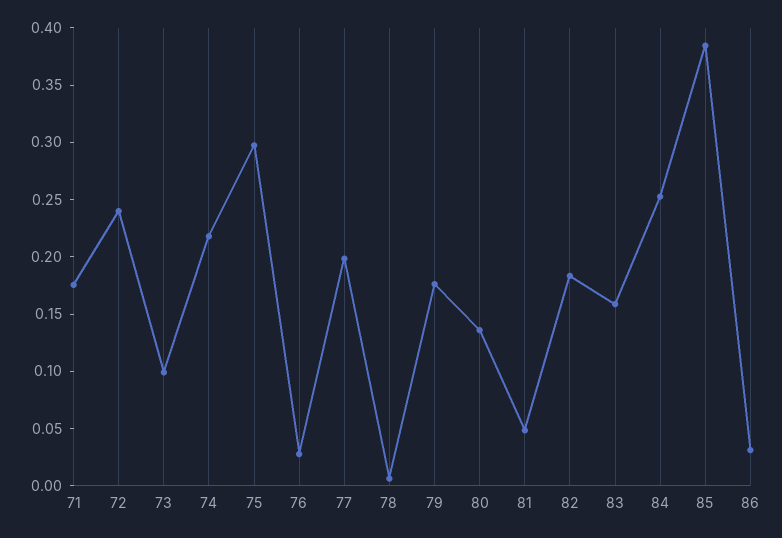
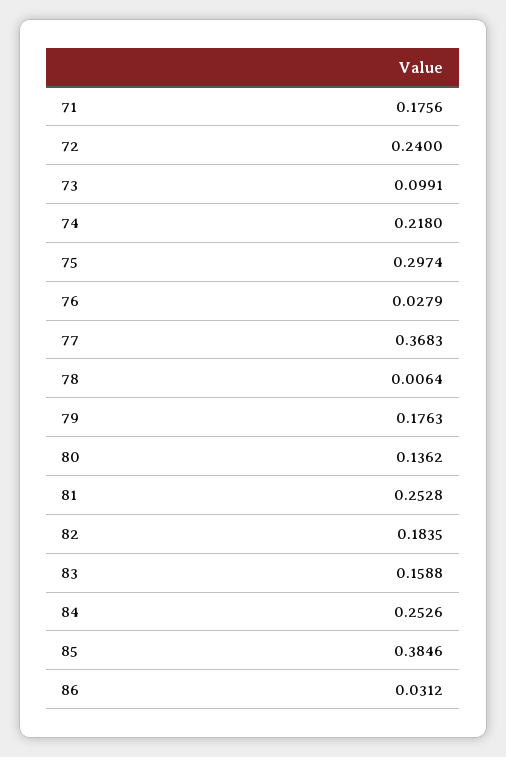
77: 0.2 -> 0.3683
81: 0.05 -> 0.2528

